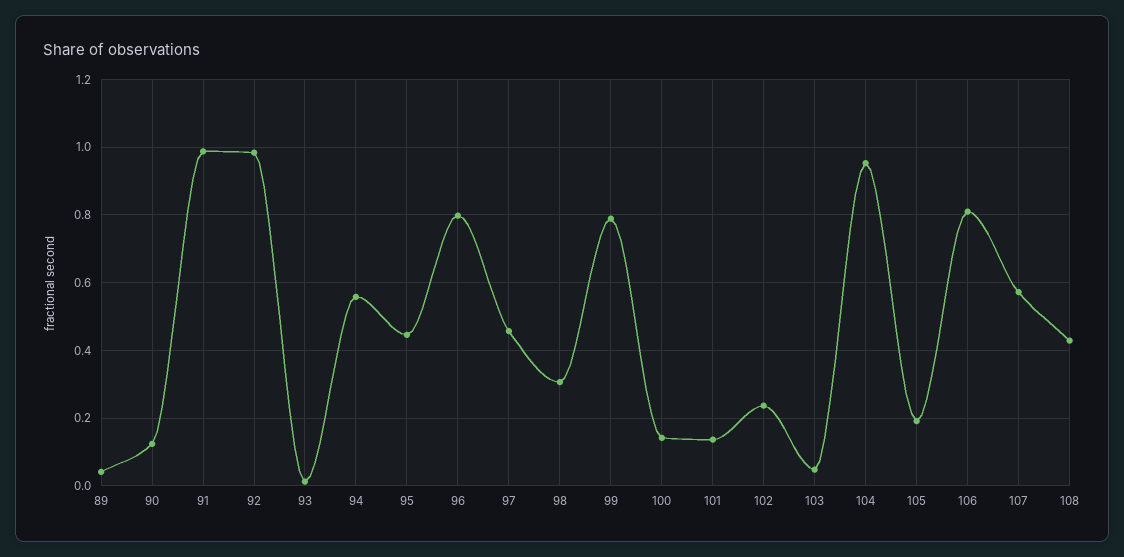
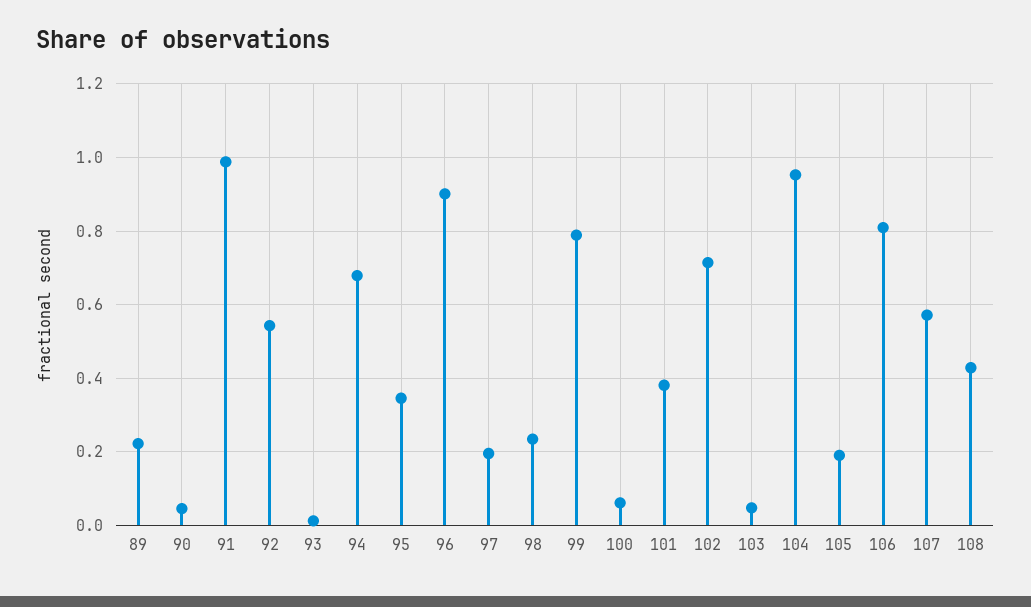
89: 0.04 -> 0.22
90: 0.12 -> 0.04
92: 0.98 -> 0.54
94: 0.56 -> 0.68
95: 0.44 -> 0.34
96: 0.8 -> 0.9
97: 0.46 -> 0.2
98: 0.3 -> 0.24
100: 0.14 -> 0.06
101: 0.14 -> 0.38
102: 0.24 -> 0.72

